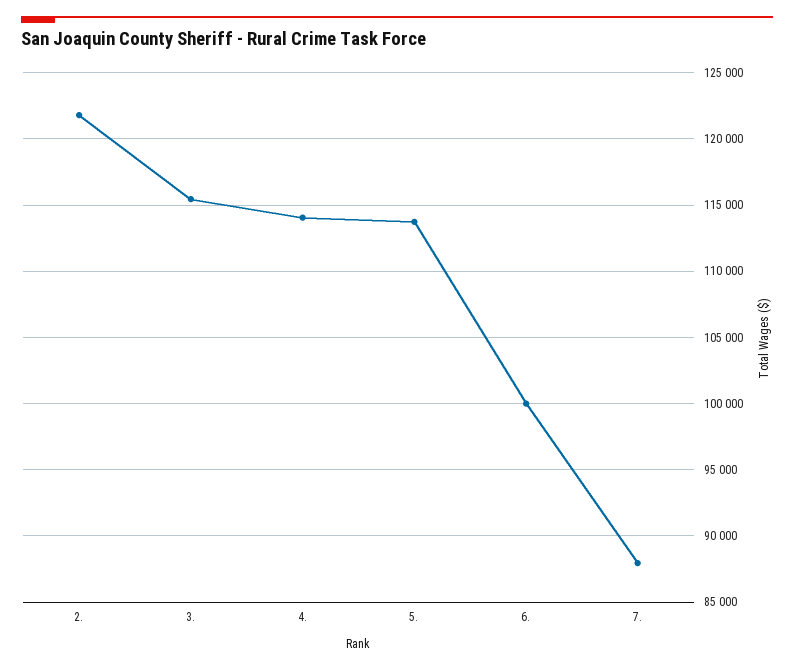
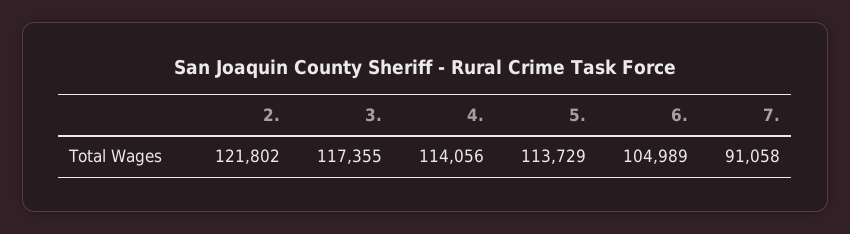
3.: 115500 -> 117355
6.: 100000 -> 104989
7.: 88000 -> 91058

